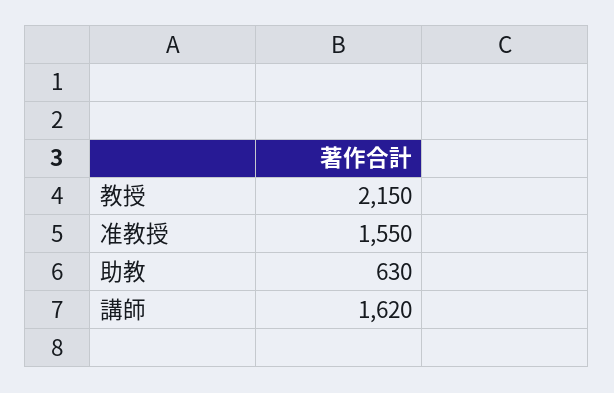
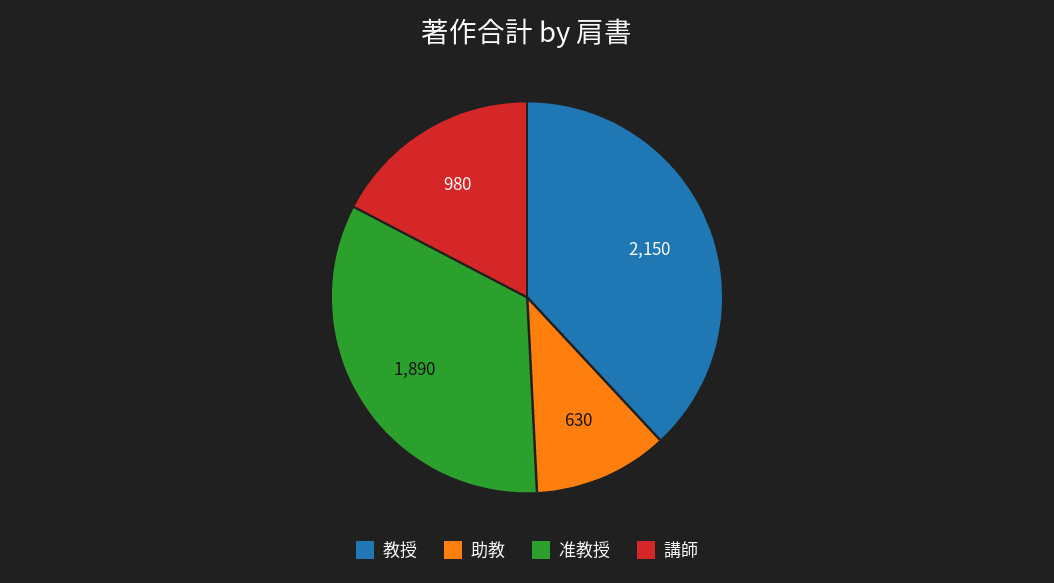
准教授: 1550 -> 1890
講師: 1620 -> 980

